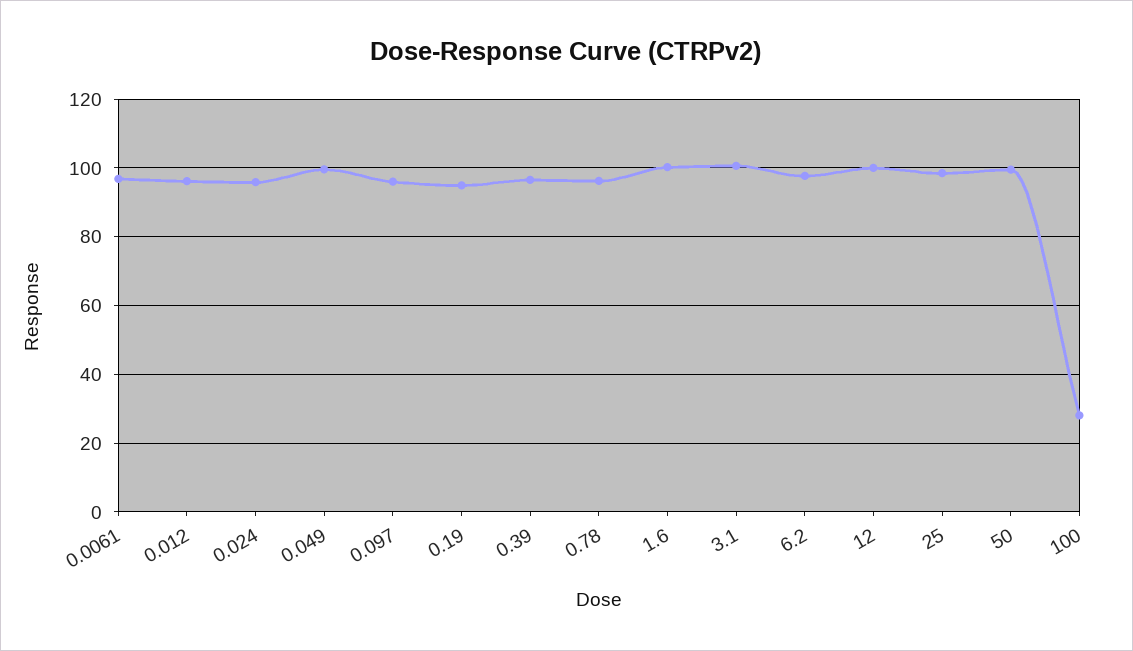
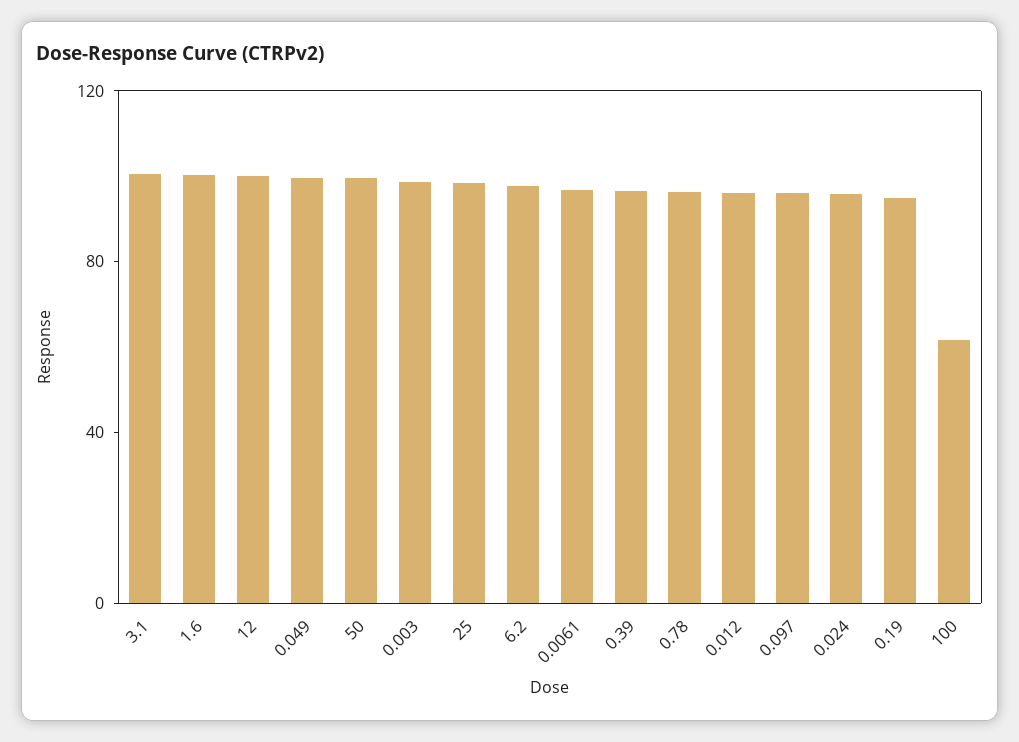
100: 28 -> 60
0.003: none -> 100

